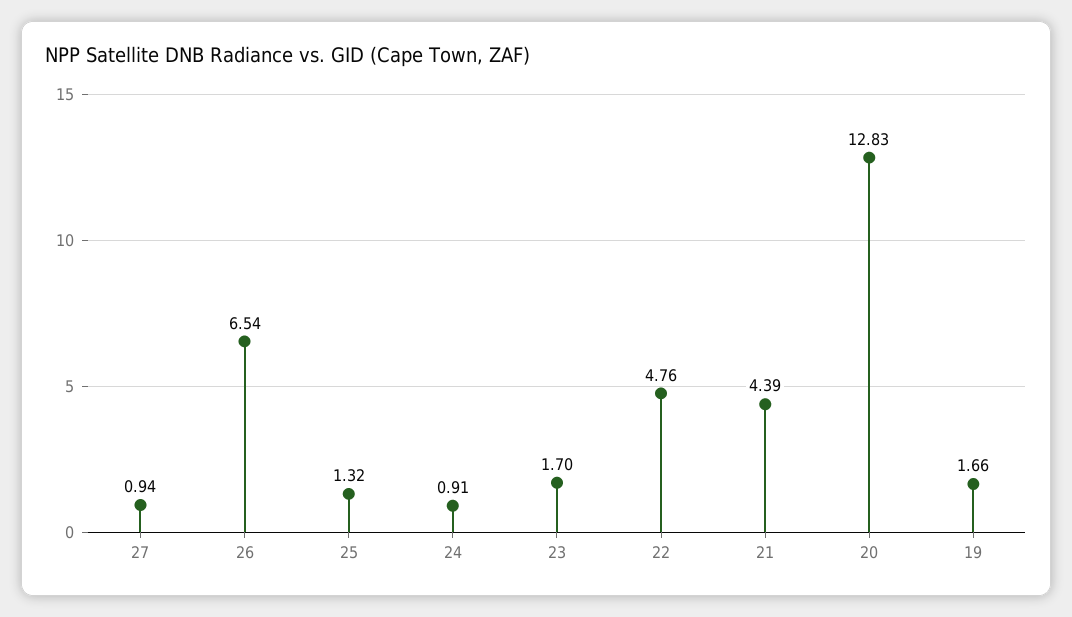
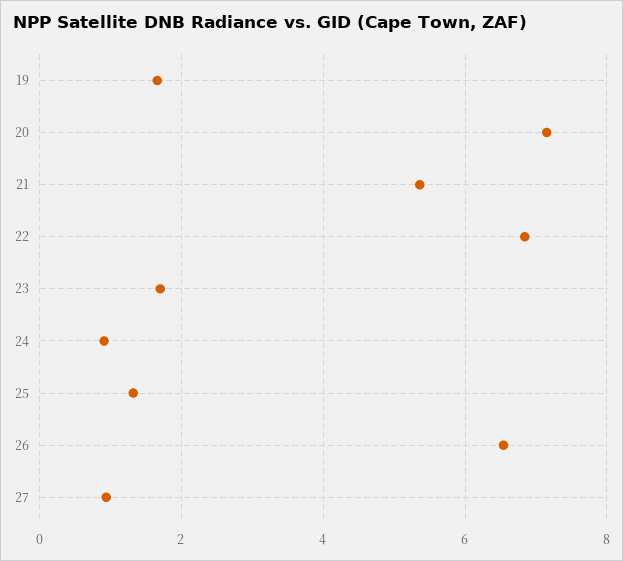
22: 4.76 -> 6.8
21: 4.39 -> 5.4
20: 12.83 -> 7.2

